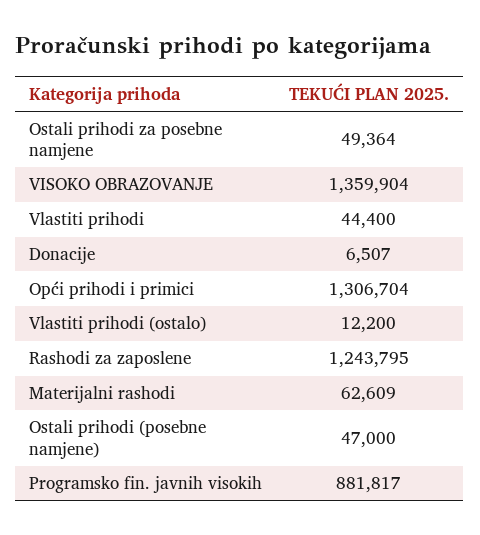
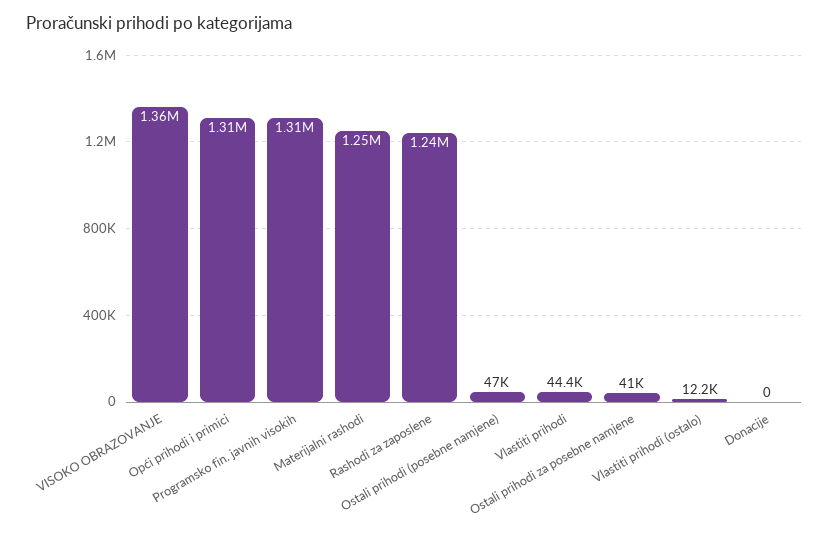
Ostali prihodi za posebne namjene: 49364 -> 41000
Donacije: 6507 -> 0
Materijalni rashodi: 62609 -> 1250000
Programsko fin. javnih visokih: 881817 -> 1310000

